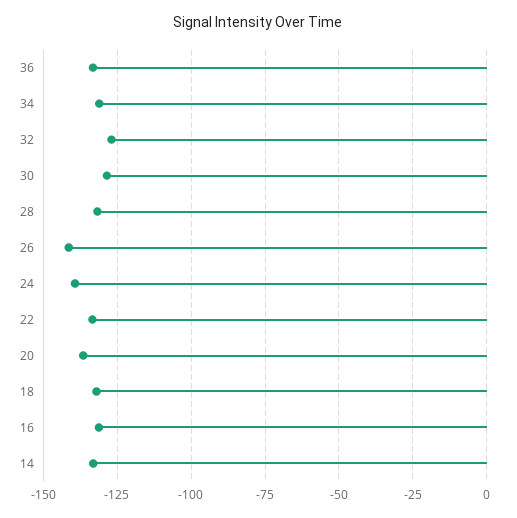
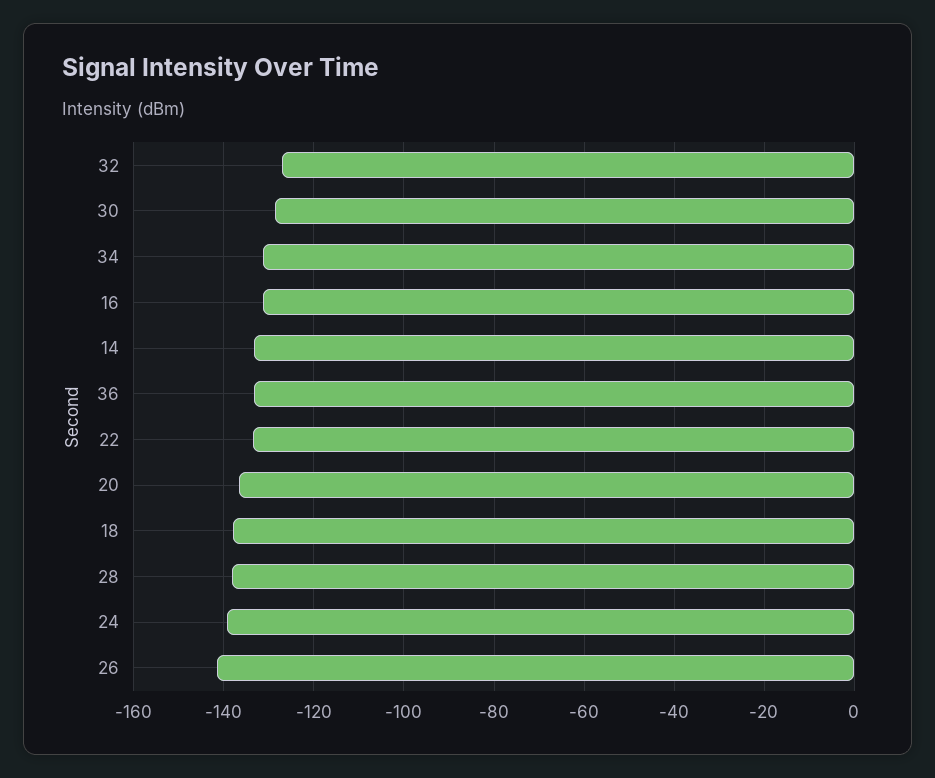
28: -132.5 -> -138
18: -132.5 -> -138

